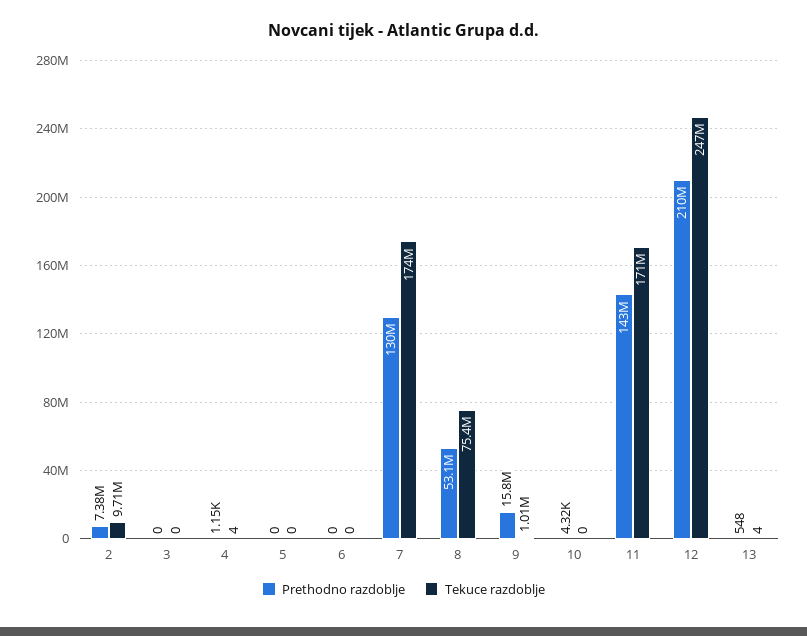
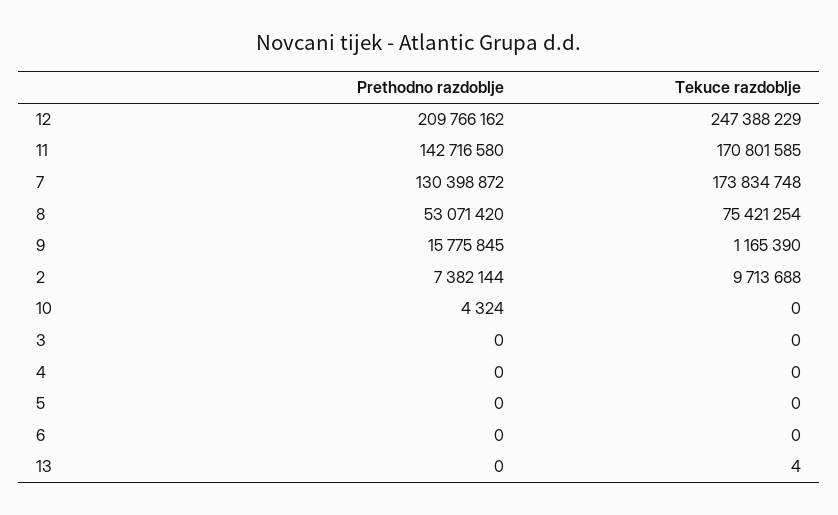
Prethodno razdoblje, 4: 1150 -> 0
Tekuce razdoblje, 4: 4 -> 0
Tekuce razdoblje, 9: 1010000 -> 1165390
Prethodno razdoblje, 13: 548 -> 0

